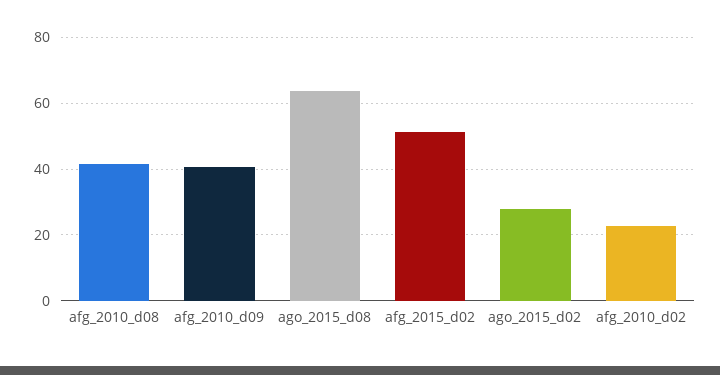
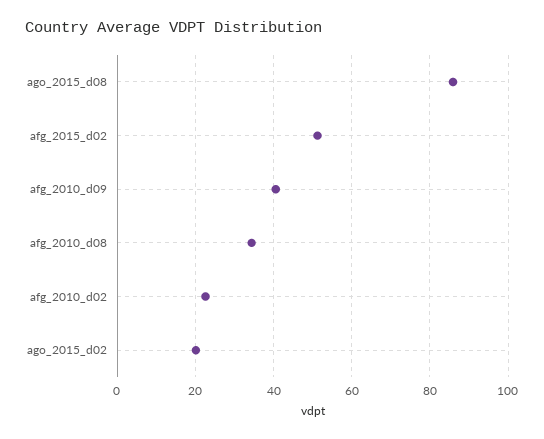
afg_2010_d08: 42 -> 34
ago_2015_d08: 64 -> 86
ago_2015_d02: 28 -> 20

